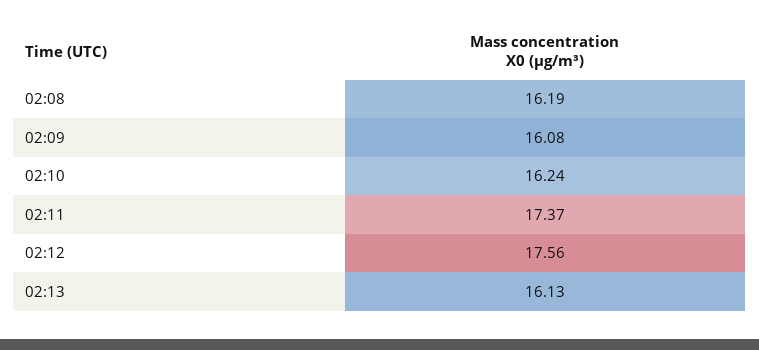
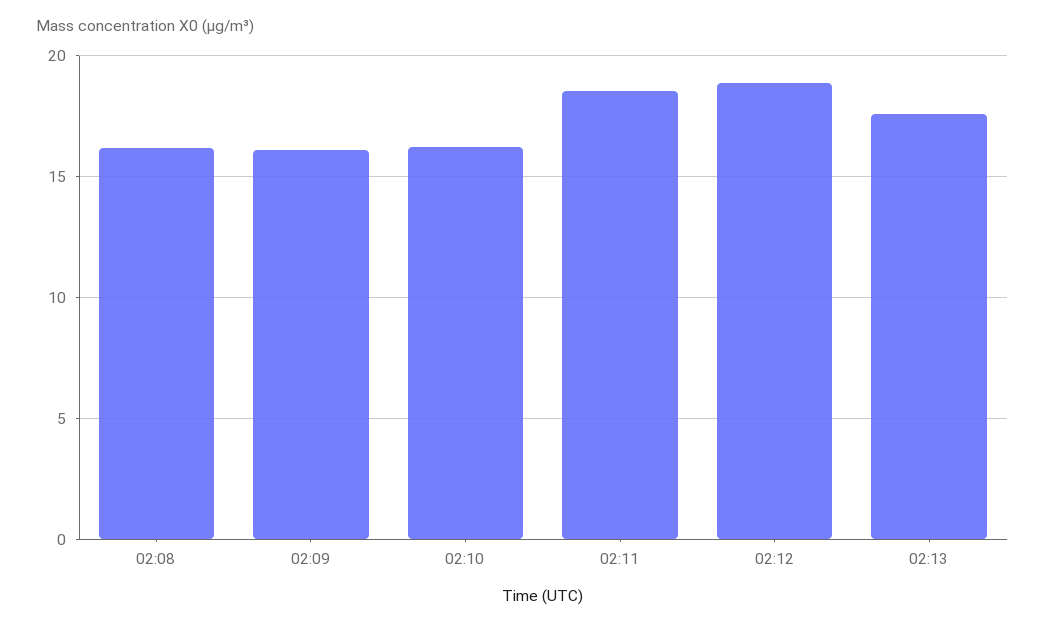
02:11: 17.37 -> 18.5
02:12: 17.56 -> 19
02:13: 16.13 -> 17.5

